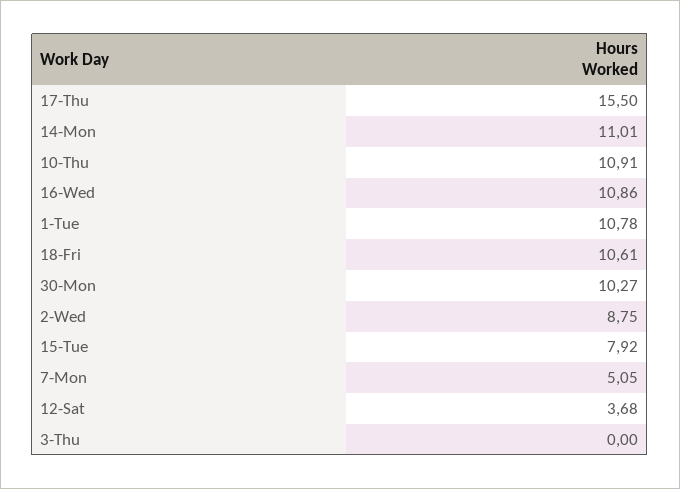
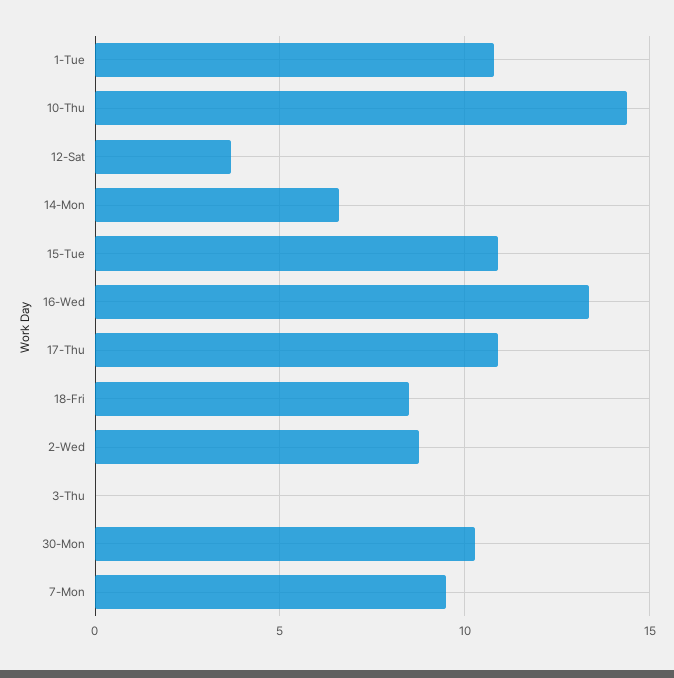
17-Thu: 15.5 -> 11
14-Mon: 11.01 -> 6.5
10-Thu: 10.91 -> 14.5
16-Wed: 10.86 -> 13.5
18-Fri: 10.61 -> 8.5
15-Tue: 7.92 -> 11
7-Mon: 5.05 -> 9.5

